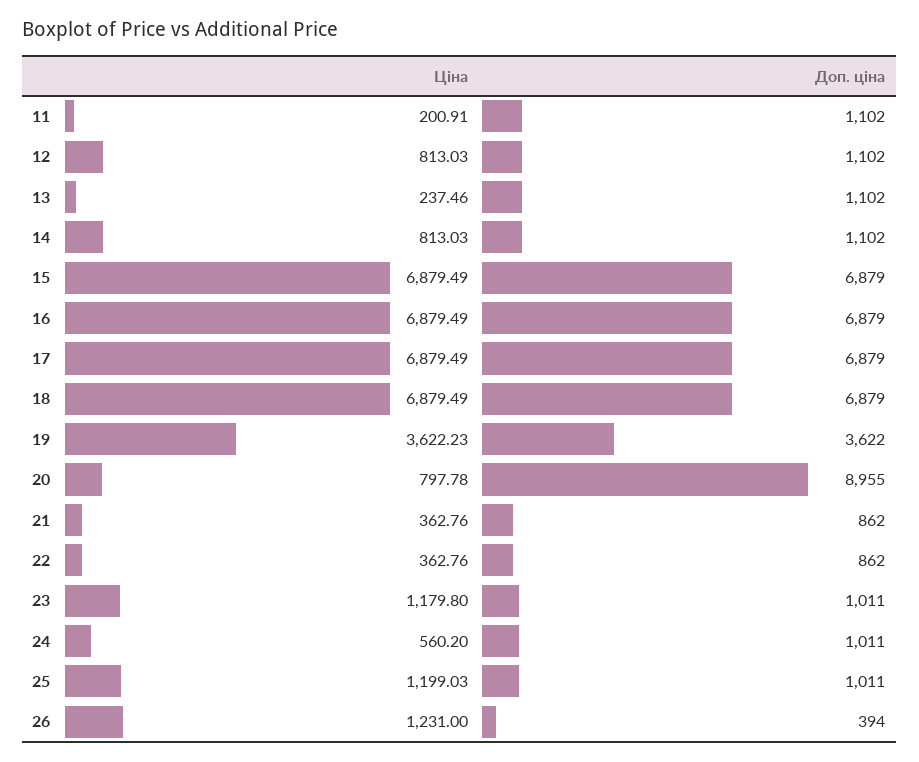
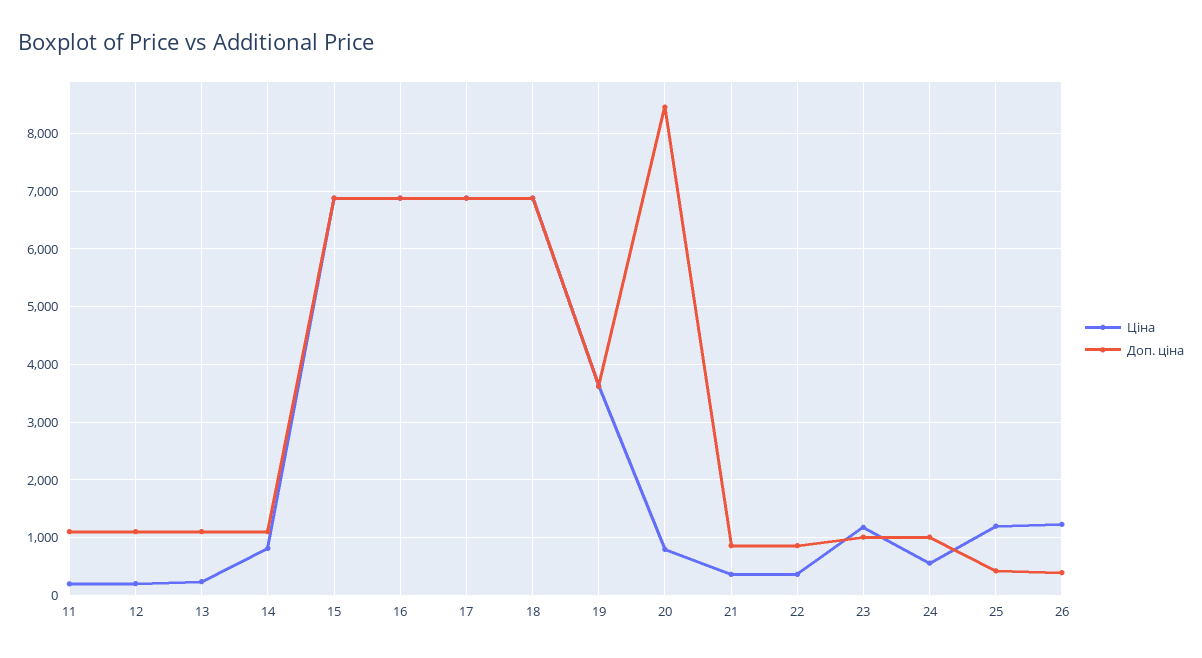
Ціна, 12: 813.03 -> 200
Доп. ціна, 20: 8955 -> 8400
Доп. ціна, 25: 1011 -> 400

